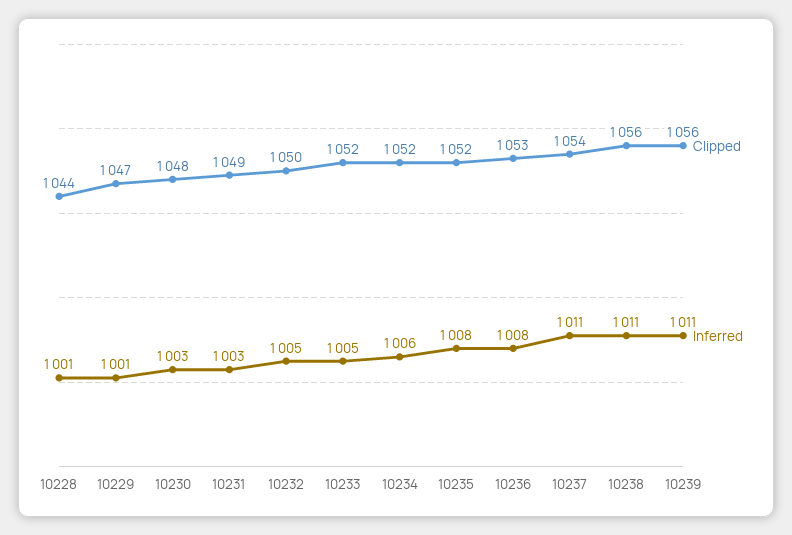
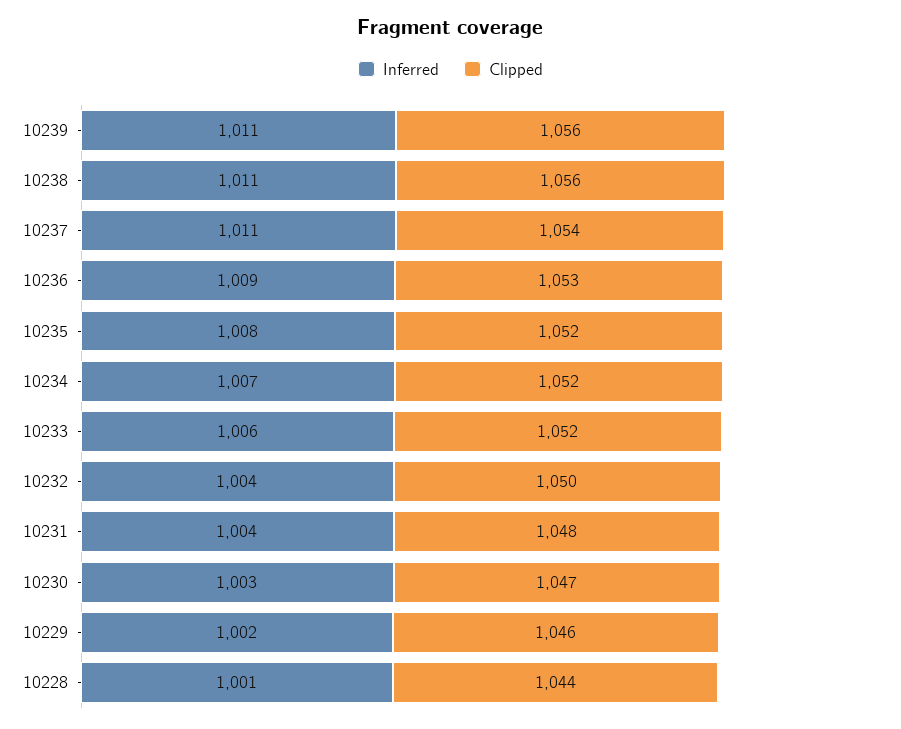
Clipped, 10229: 1047 -> 1046
Inferred, 10229: 1001 -> 1002
Clipped, 10230: 1048 -> 1047
Clipped, 10231: 1049 -> 1048
Inferred, 10231: 1003 -> 1004
Inferred, 10232: 1005 -> 1004
Inferred, 10233: 1005 -> 1006
Inferred, 10234: 1006 -> 1007
Inferred, 10236: 1008 -> 1009

